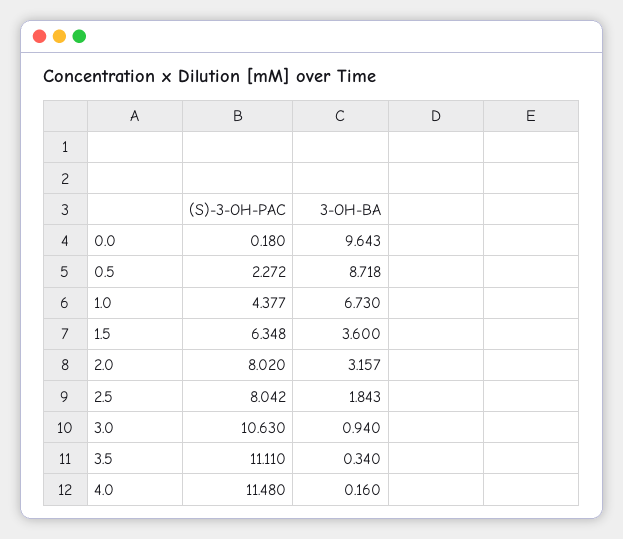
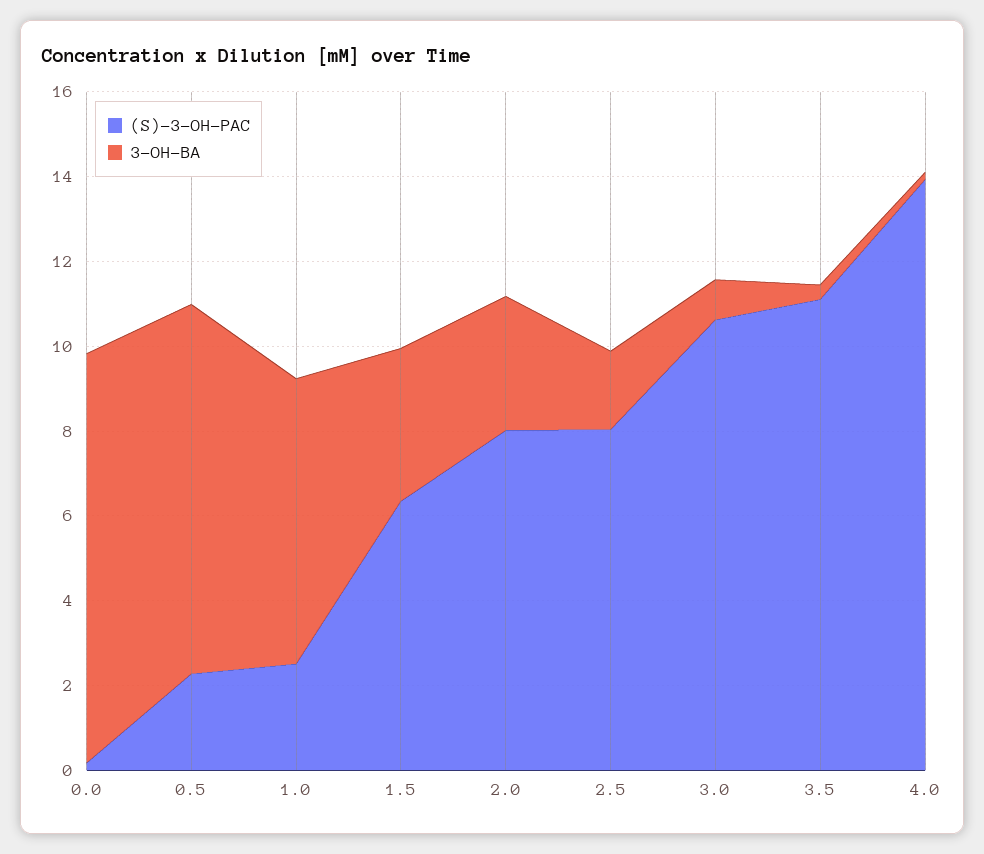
(S)-3-OH-PAC, 1.0: 4.377 -> 2.5
(S)-3-OH-PAC, 4.0: 11.48 -> 14

